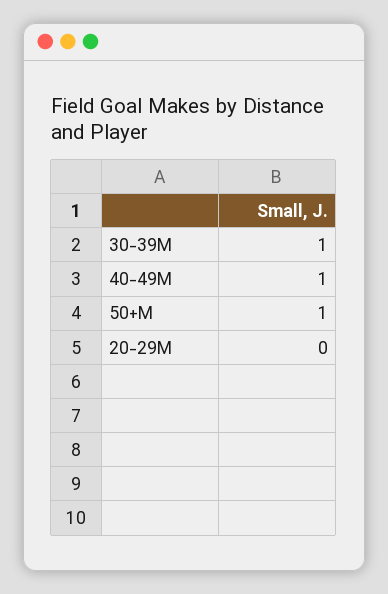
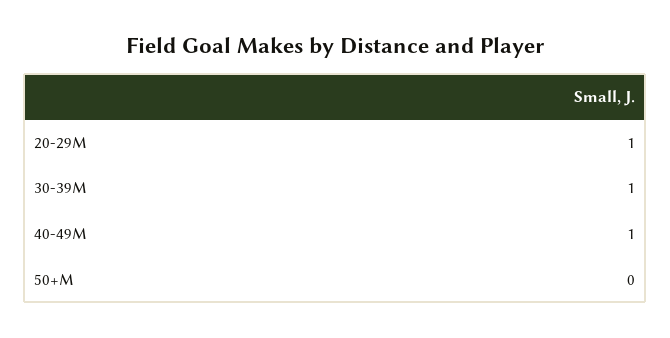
50+M: 1 -> 0
20-29M: 0 -> 1

